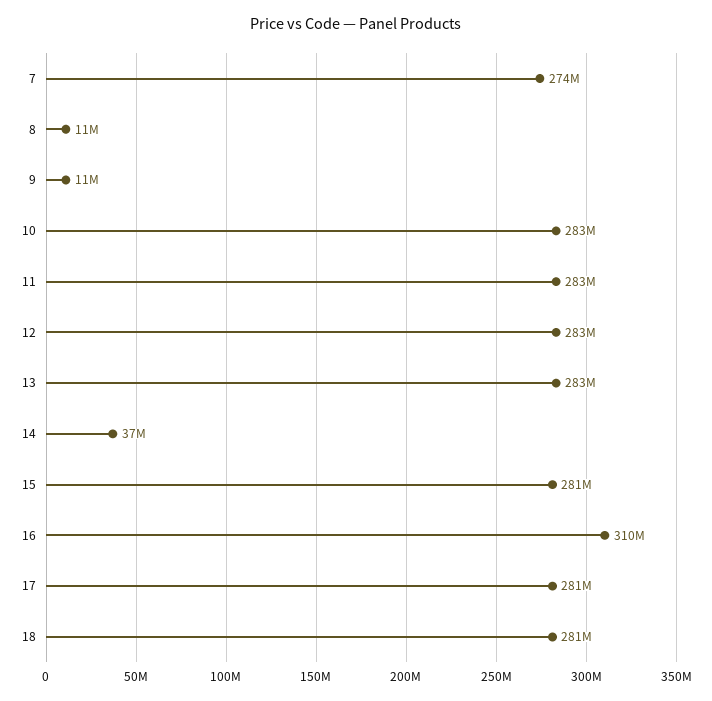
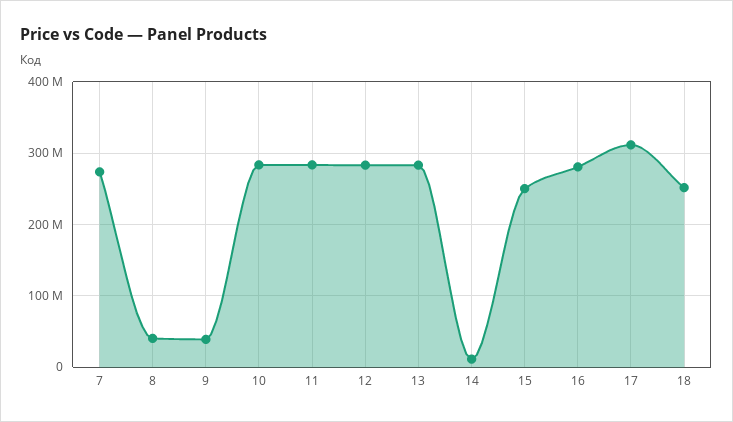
8: 11000000 -> 40000000
9: 11000000 -> 40000000
14: 37000000 -> 10000000
15: 281000000 -> 250000000
16: 310000000 -> 280000000
17: 281000000 -> 310000000
18: 281000000 -> 250000000

